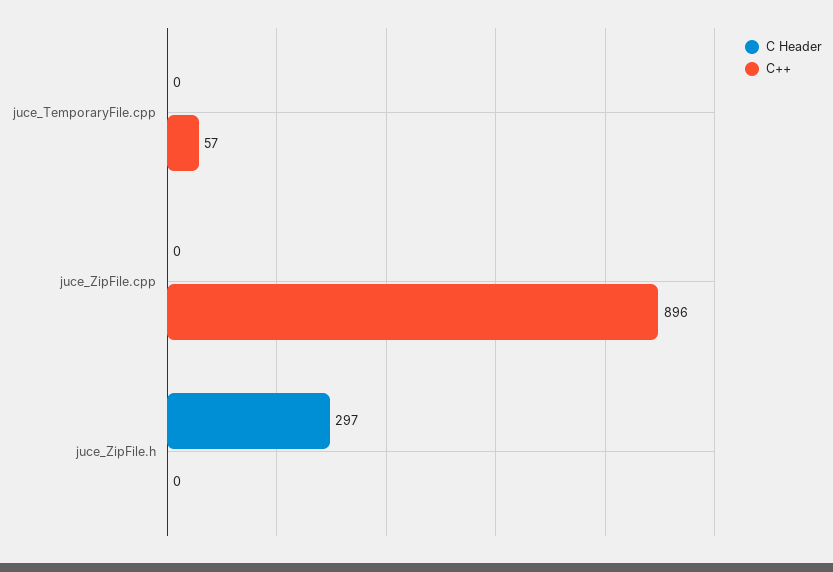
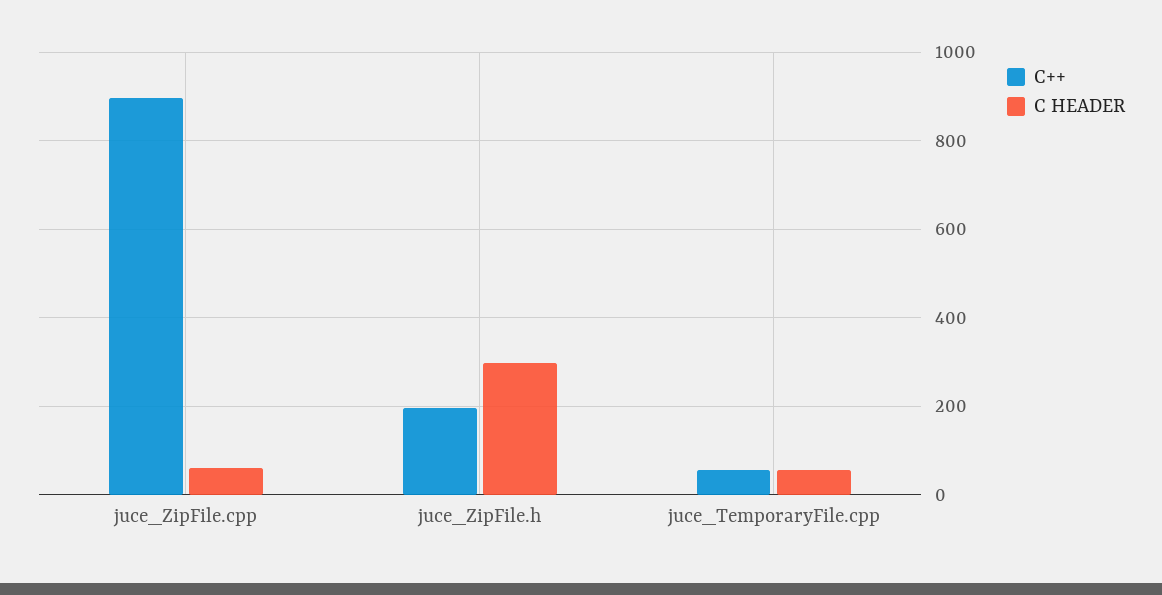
C Header, juce_TemporaryFile.cpp: 0 -> 60
C Header, juce_ZipFile.cpp: 0 -> 60
C++, juce_ZipFile.h: 0 -> 200

